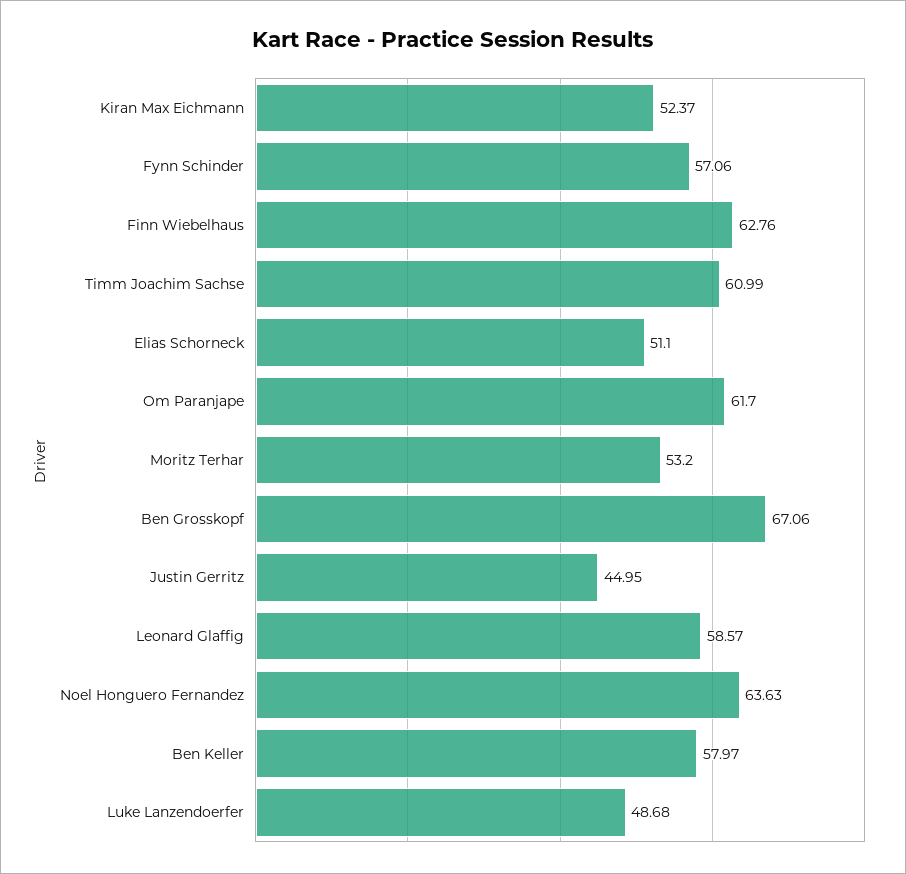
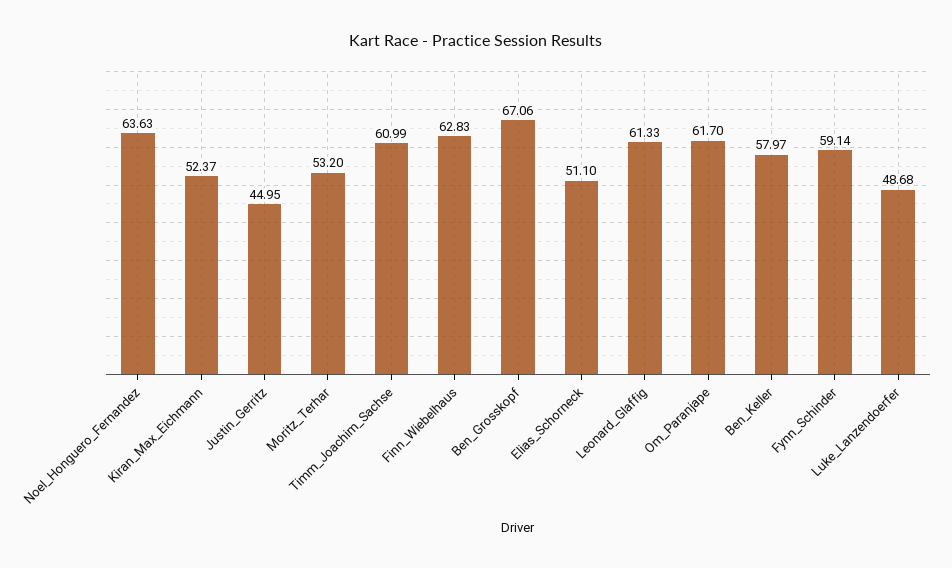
Fynn Schinder: 57.06 -> 59.14
Finn Wiebelhaus: 62.76 -> 62.83
Leonard Glaffig: 58.57 -> 61.33

